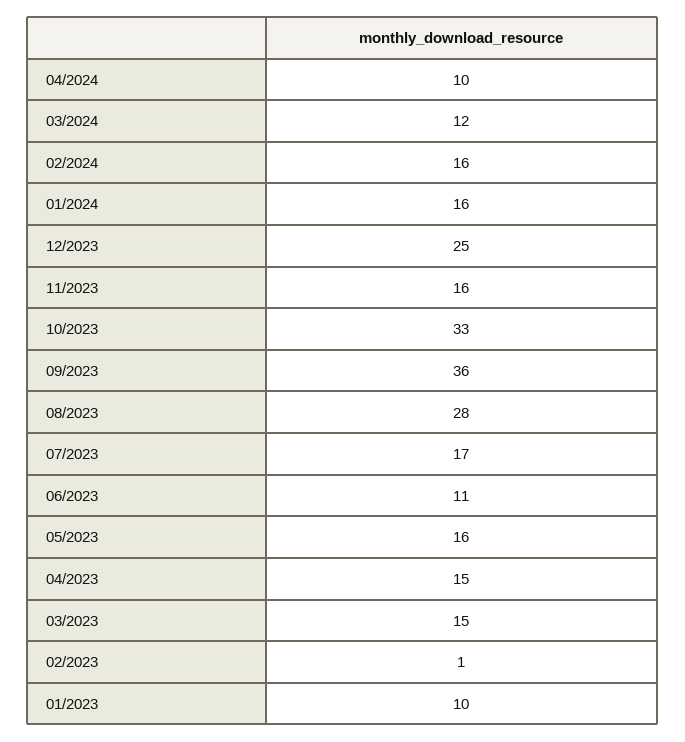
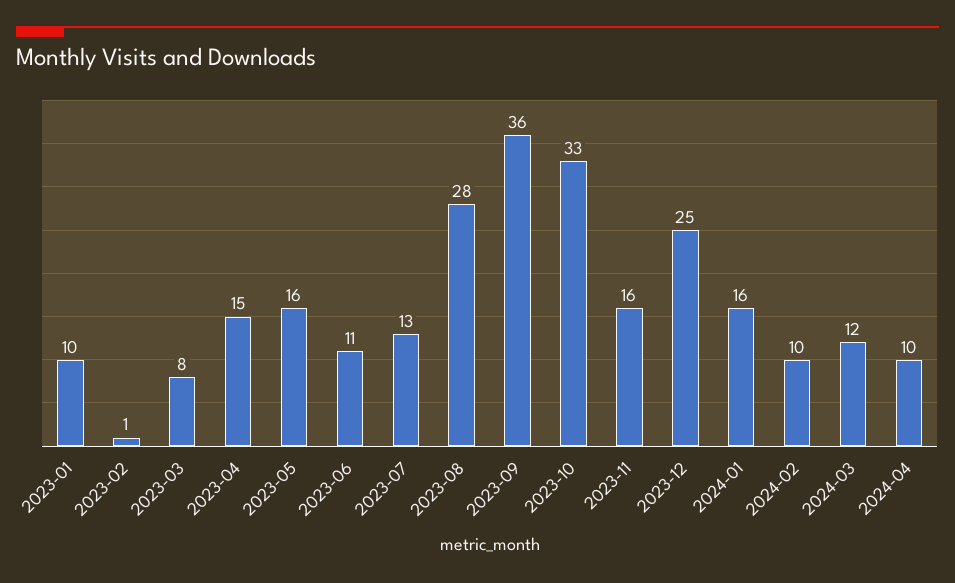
02/2024: 16 -> 10
07/2023: 17 -> 13
03/2023: 15 -> 8

